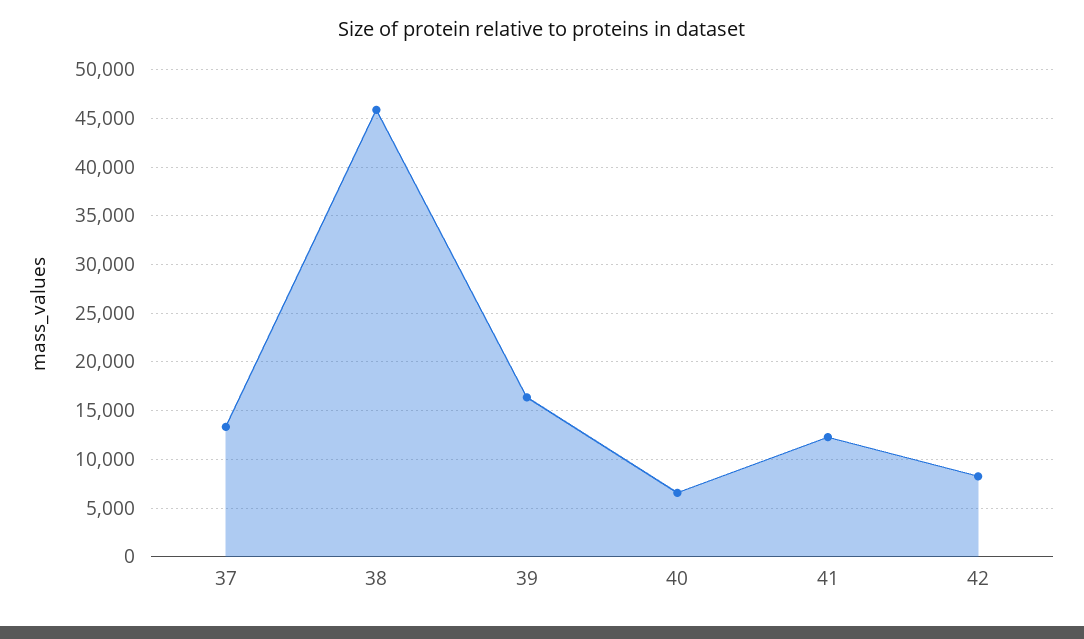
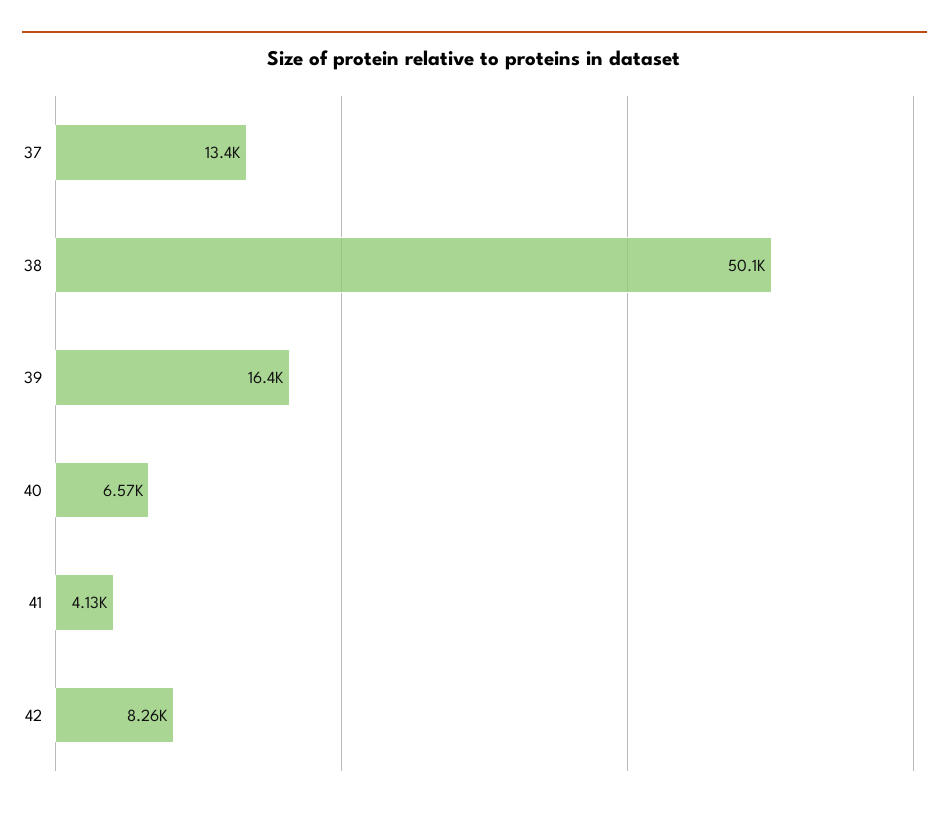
38: 46000 -> 50100
41: 12000 -> 4130

